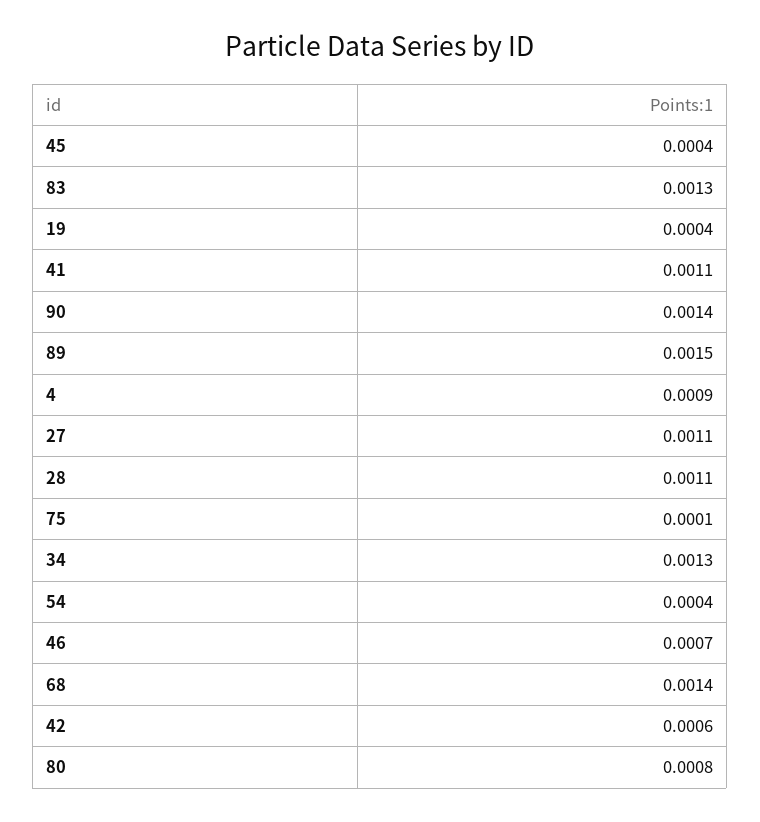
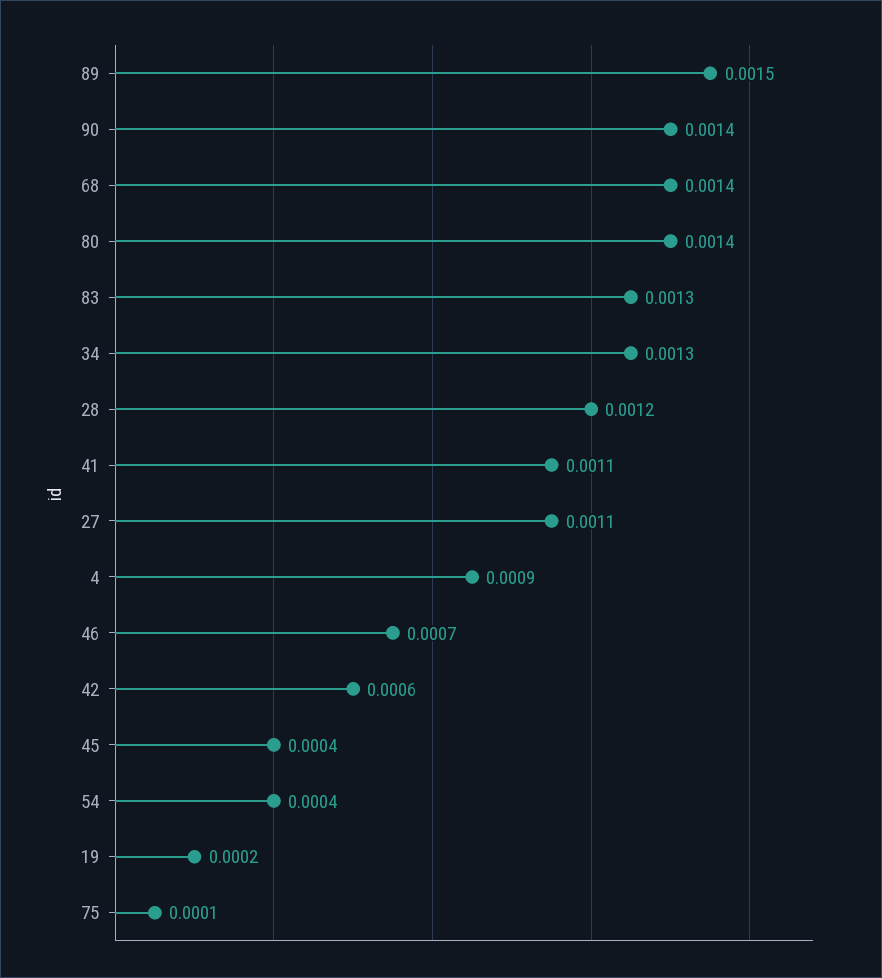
19: 0.0004 -> 0.0002
28: 0.0011 -> 0.0012
80: 0.0008 -> 0.0014

